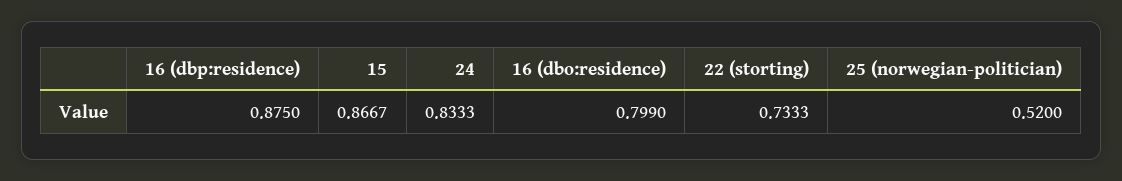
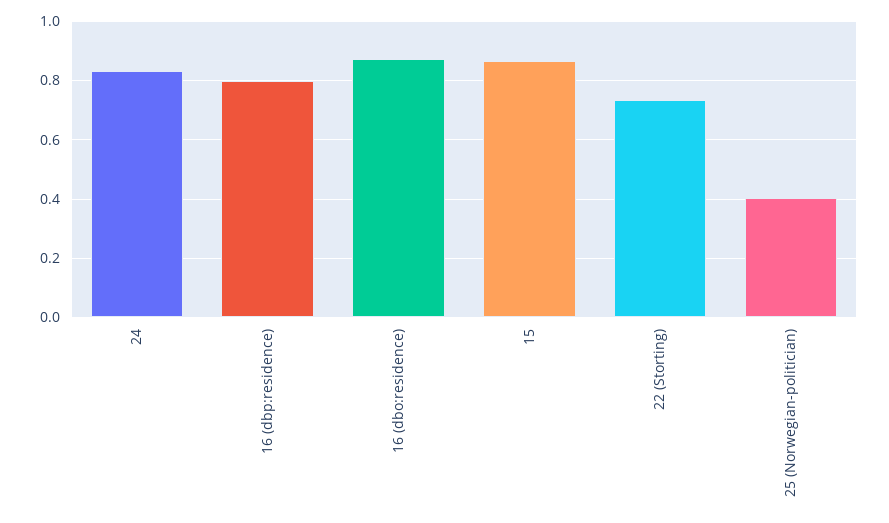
16 (dbp:residence): 0.875 -> 0.8
16 (dbo:residence): 0.799 -> 0.875
25 (norwegian-politician): 0.52 -> 0.4

